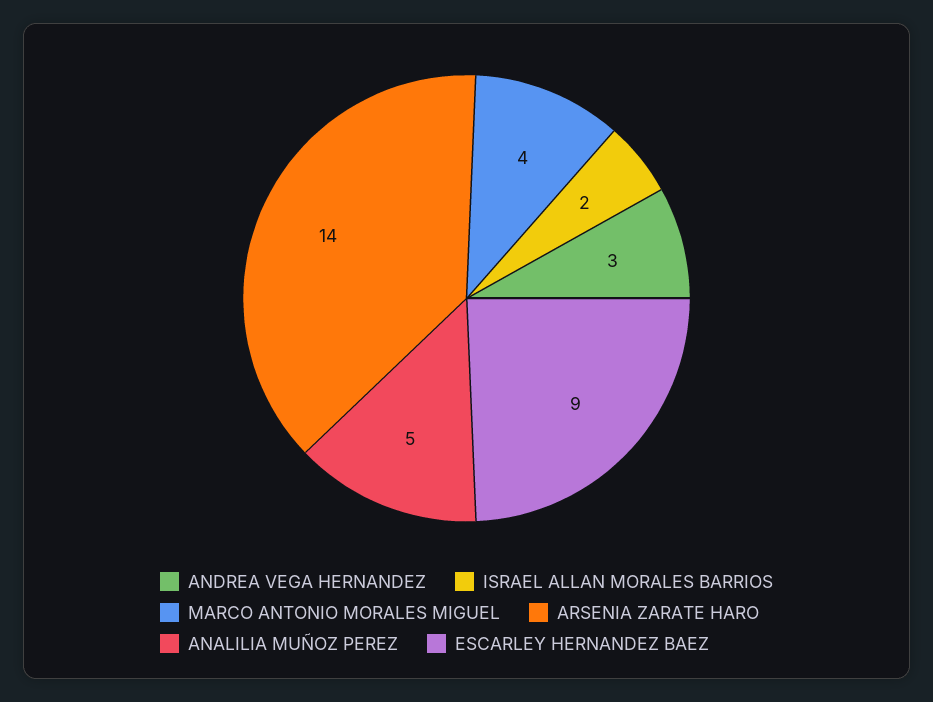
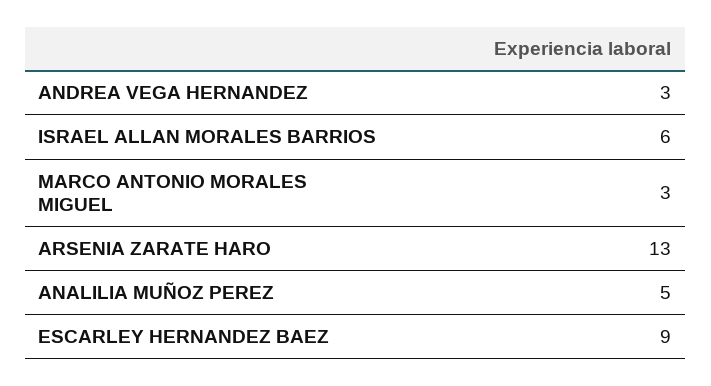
ISRAEL ALLAN MORALES BARRIOS: 2 -> 6
MARCO ANTONIO MORALES MIGUEL: 4 -> 3
ARSENIA ZARATE HARO: 14 -> 13

